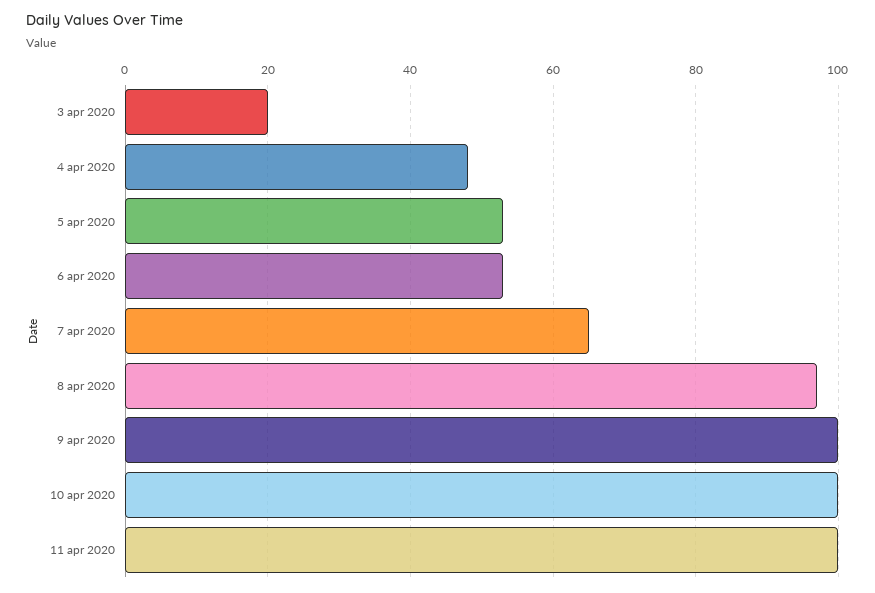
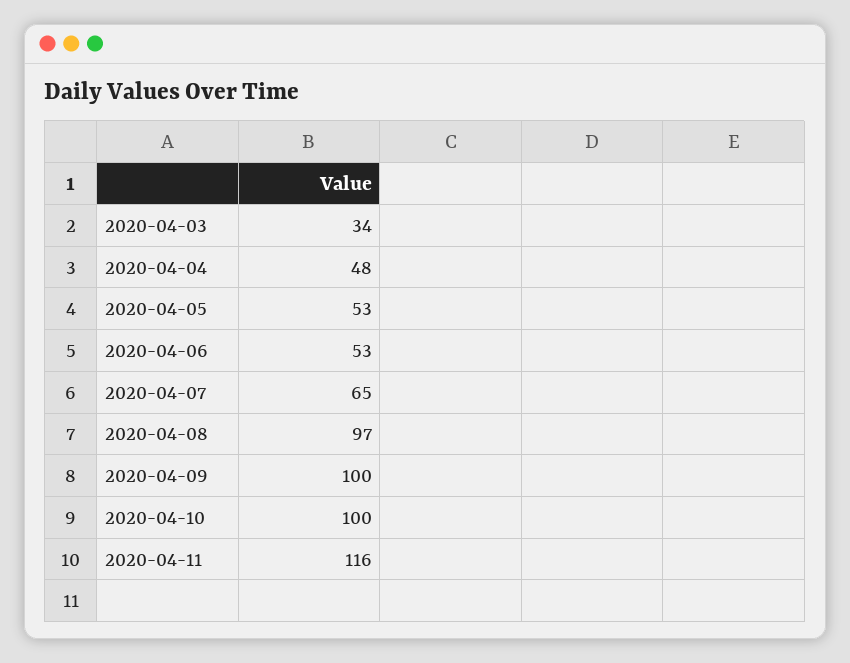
3 apr 2020: 20 -> 34
11 apr 2020: 100 -> 116

